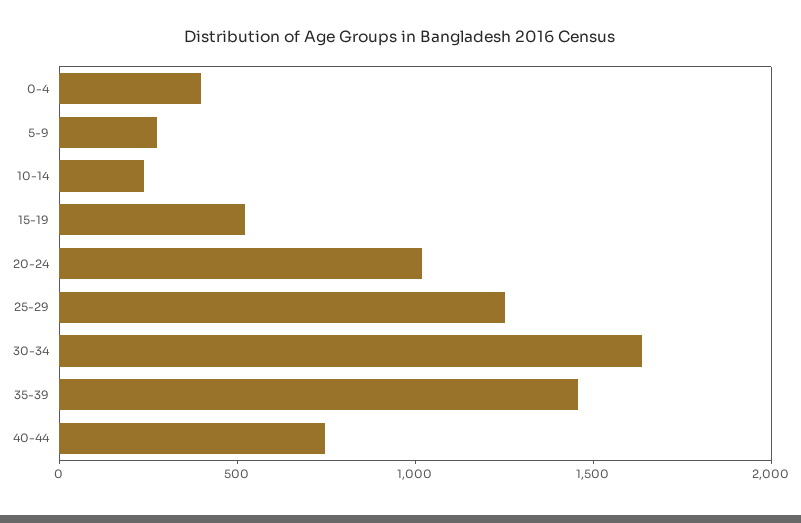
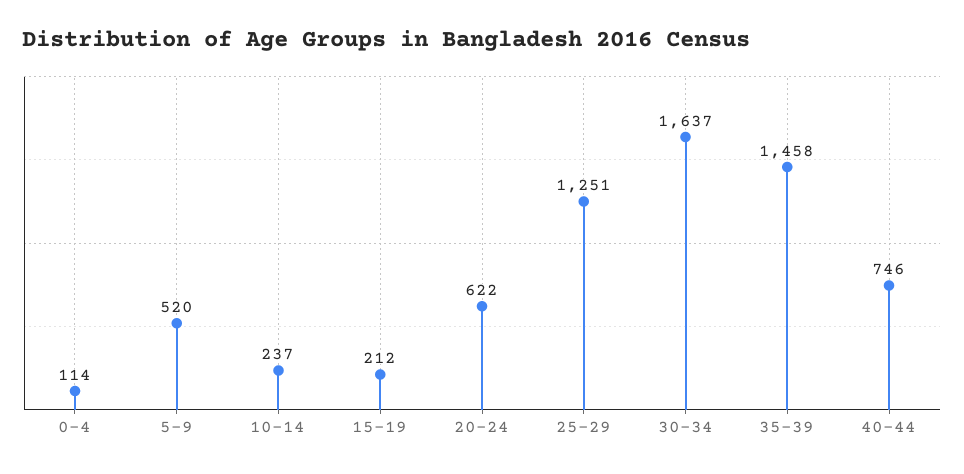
0-4: 400 -> 114
5-9: 300 -> 520
15-19: 500 -> 212
20-24: 1000 -> 622

